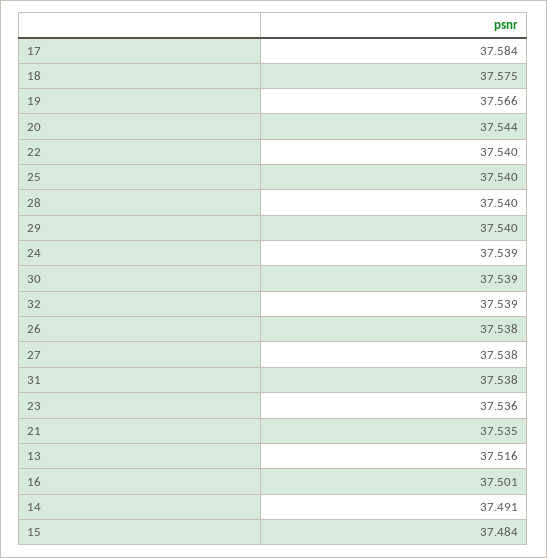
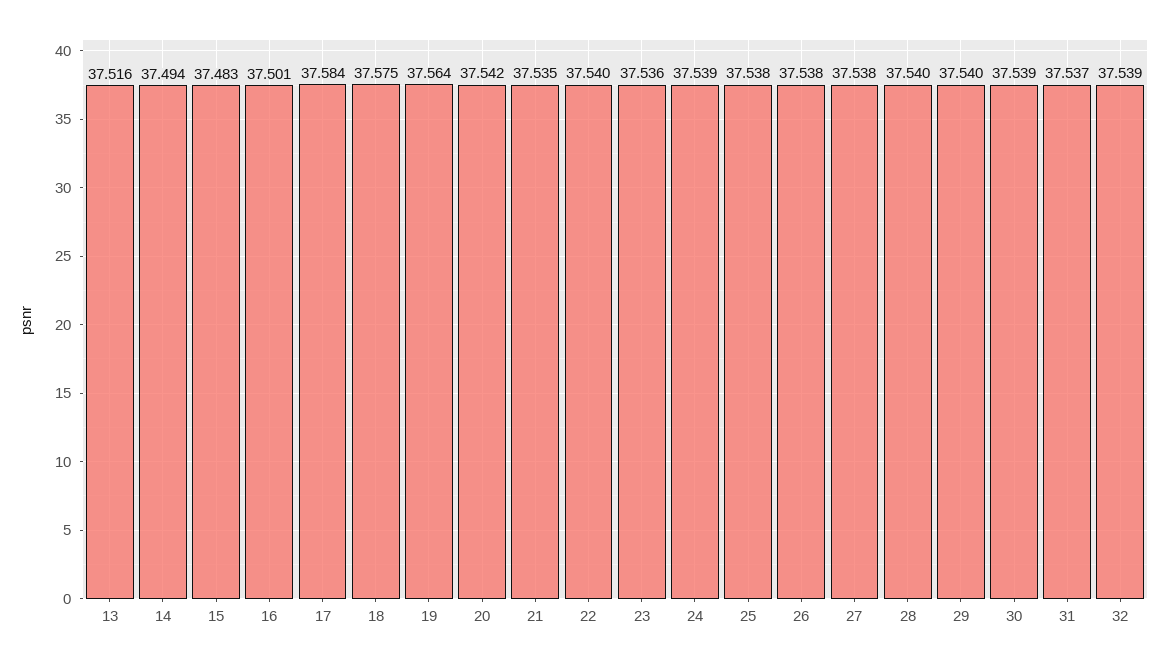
19: 37.566 -> 37.564
20: 37.544 -> 37.542
25: 37.54 -> 37.538
31: 37.538 -> 37.537
14: 37.491 -> 37.494
15: 37.484 -> 37.483

